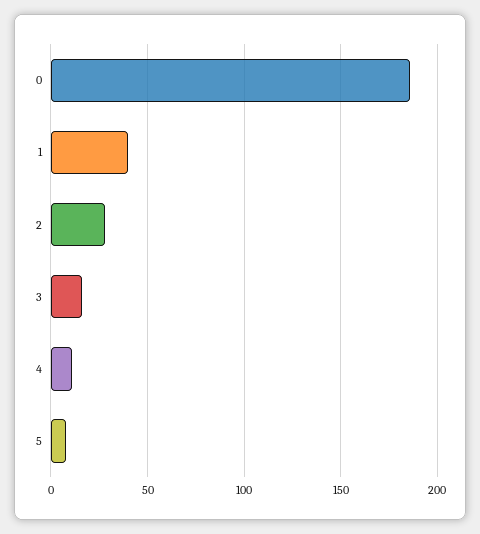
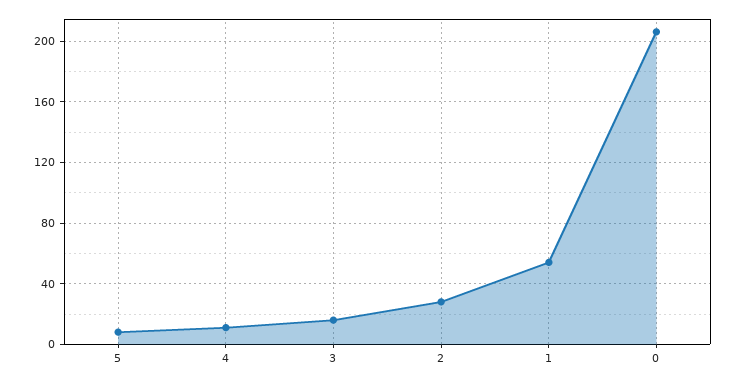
0: 185 -> 205
1: 40 -> 55

